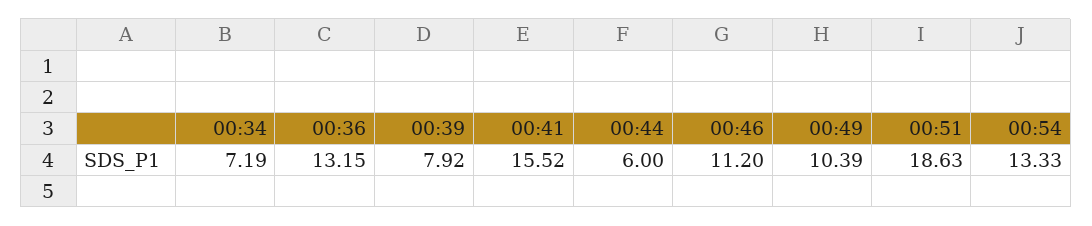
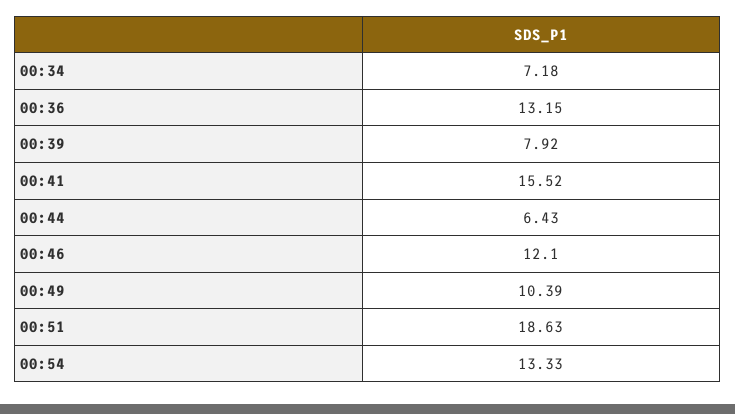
00:34: 7.19 -> 7.18
00:44: 6 -> 6.43
00:46: 11.2 -> 12.1

